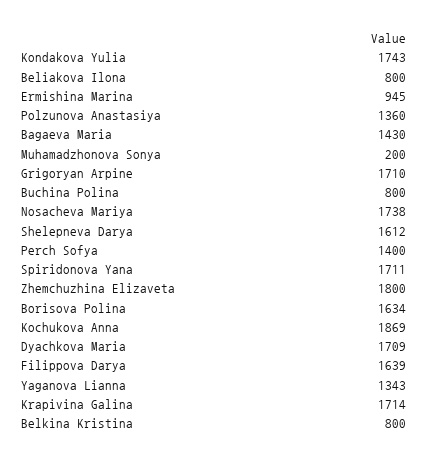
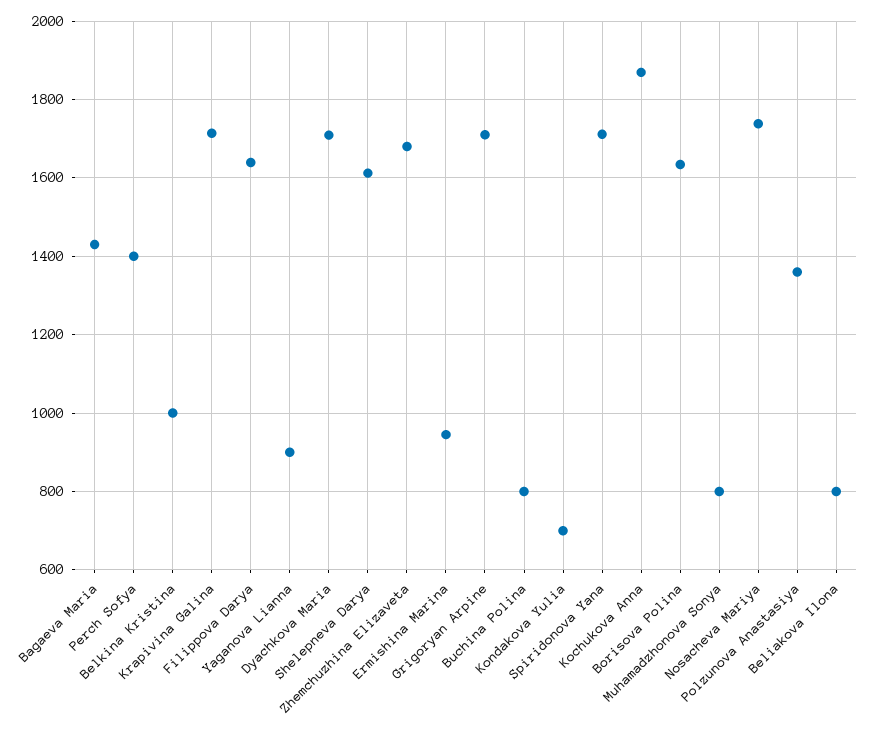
Kondakova Yulia: 1743 -> 700
Muhamadzhonova Sonya: 200 -> 800
Zhemchuzhina Elizaveta: 1800 -> 1680
Yaganova Lianna: 1343 -> 900
Belkina Kristina: 800 -> 1000

